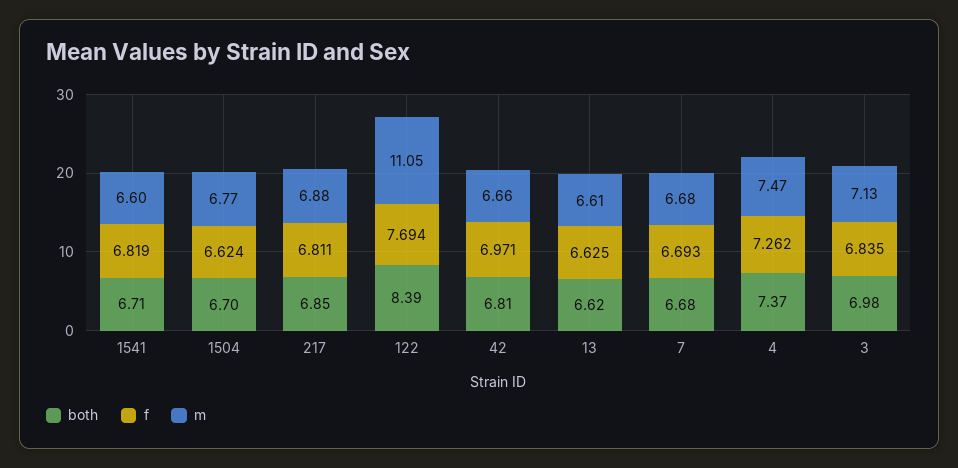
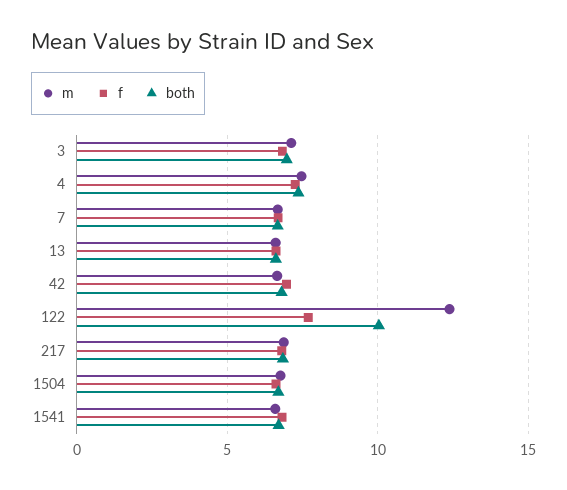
both, 122: 8.39 -> 10
m, 122: 11.05 -> 12.5

